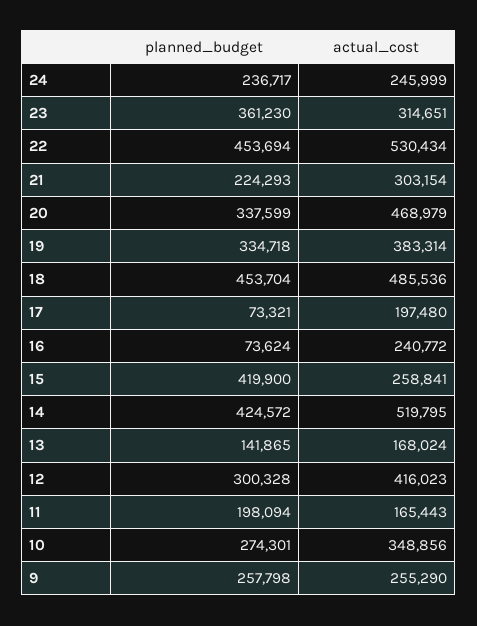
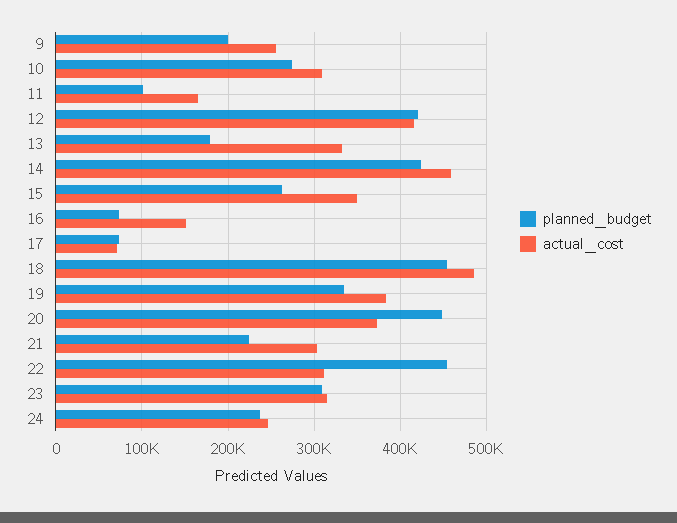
planned_budget, 23: 361230 -> 310000
actual_cost, 22: 530434 -> 310000
planned_budget, 20: 337599 -> 450000
actual_cost, 20: 468979 -> 370000
actual_cost, 17: 197480 -> 70000
actual_cost, 16: 240772 -> 150000
planned_budget, 15: 419900 -> 260000
actual_cost, 15: 258841 -> 350000
actual_cost, 14: 519795 -> 460000
planned_budget, 13: 141865 -> 180000
actual_cost, 13: 168024 -> 330000
planned_budget, 12: 300328 -> 420000
planned_budget, 11: 198094 -> 100000
actual_cost, 10: 348856 -> 310000
planned_budget, 9: 257798 -> 200000

